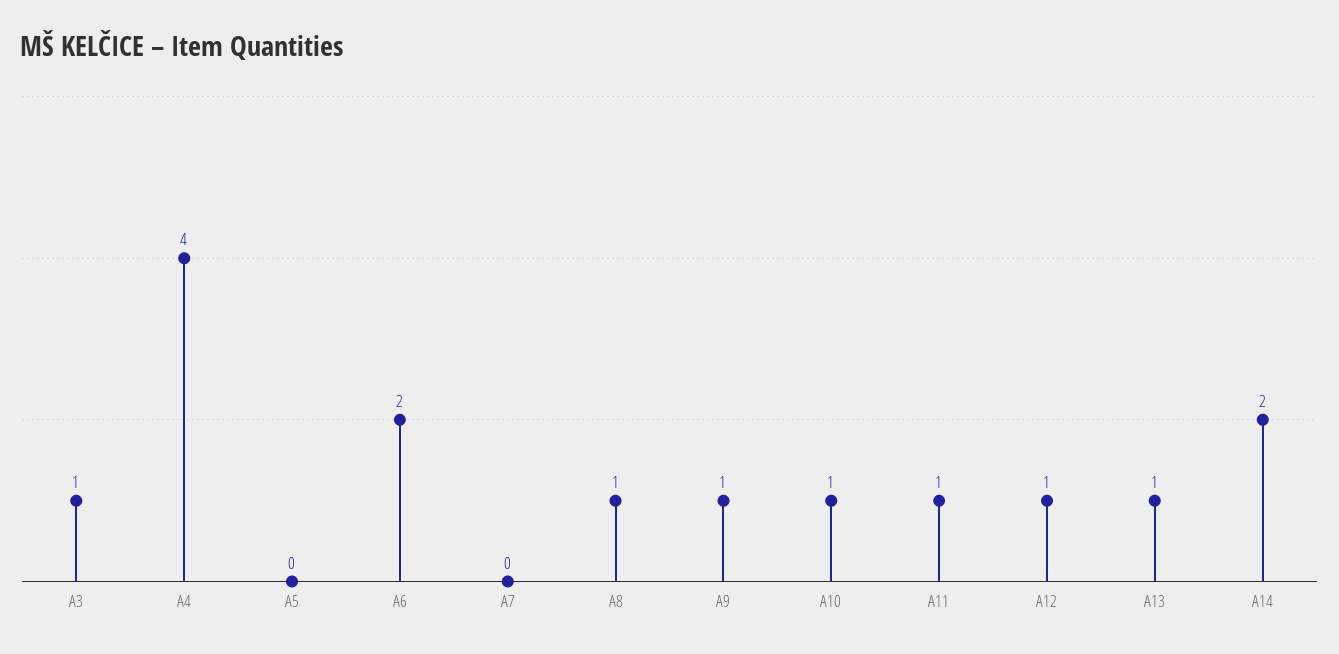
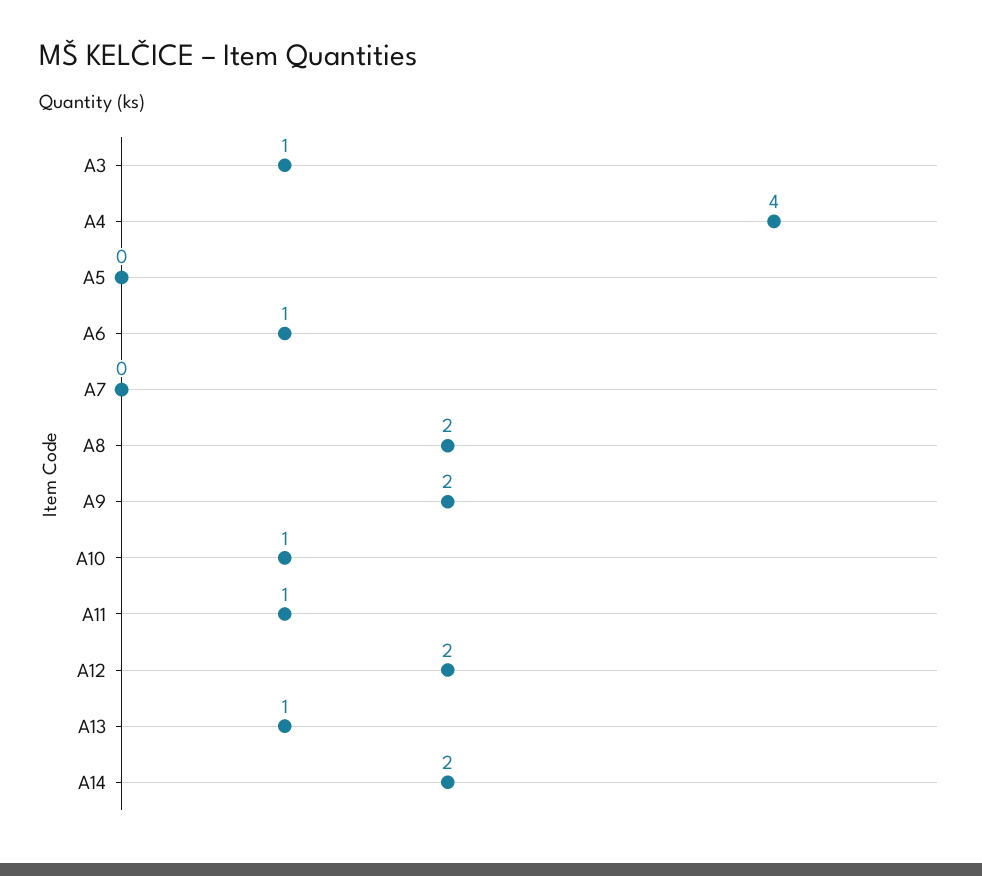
A6: 2 -> 1
A8: 1 -> 2
A9: 1 -> 2
A12: 1 -> 2

